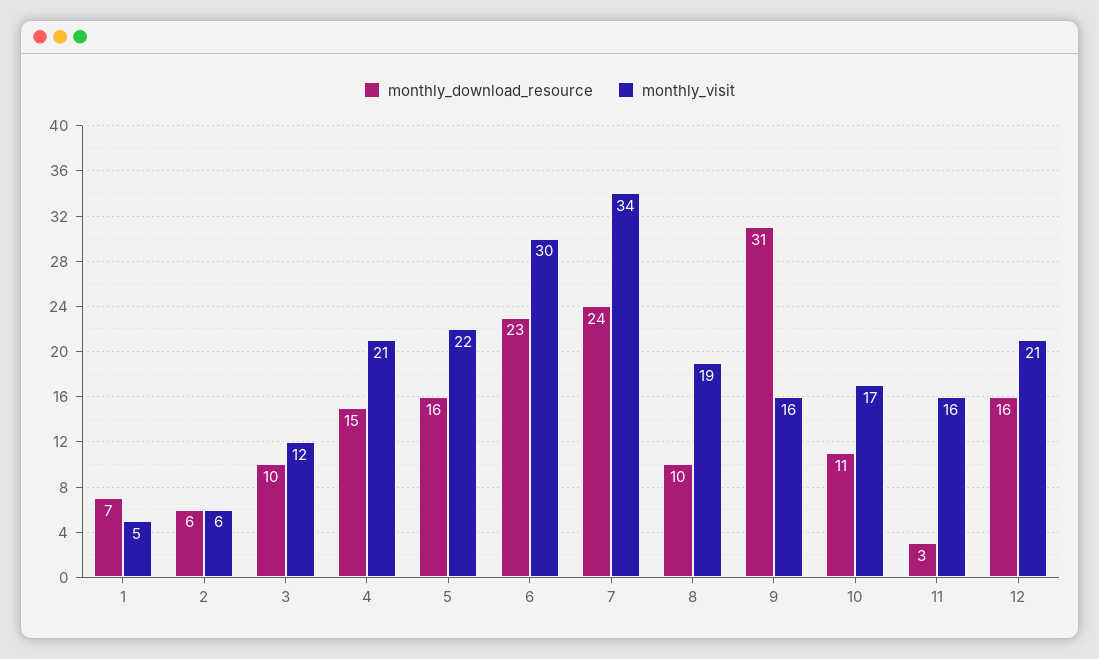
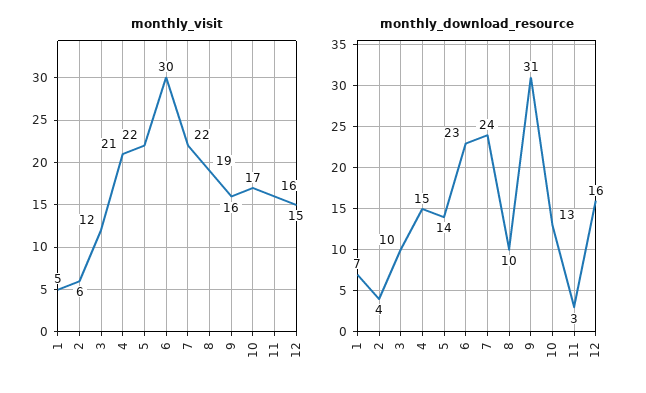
monthly_download_resource, 2: 6 -> 4
monthly_download_resource, 5: 16 -> 14
monthly_visit, 7: 34 -> 22
monthly_download_resource, 10: 11 -> 13
monthly_visit, 12: 21 -> 15

